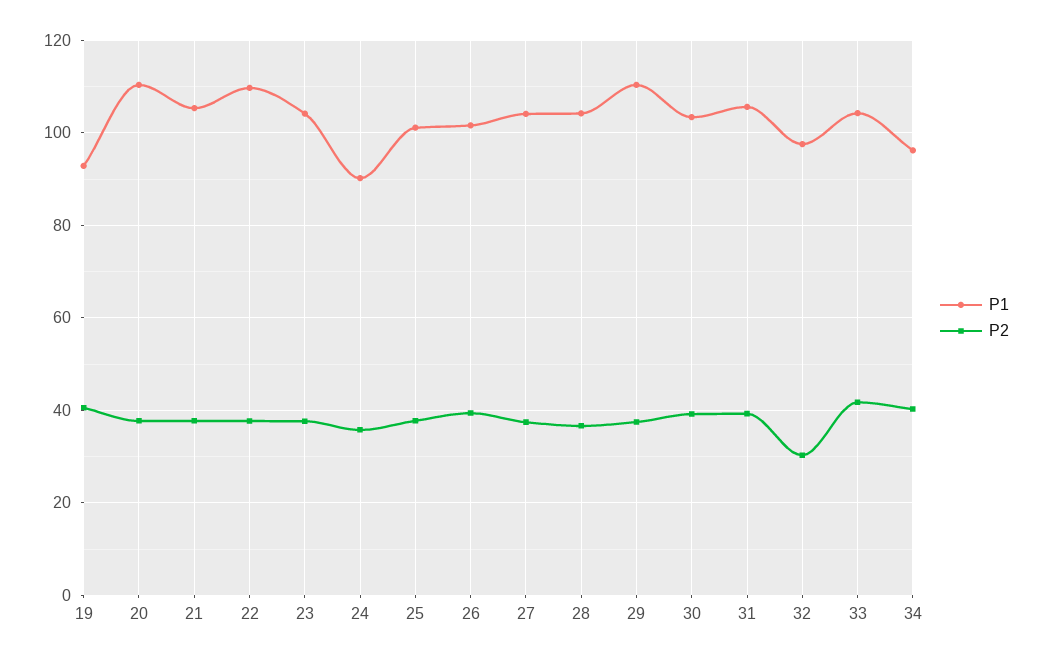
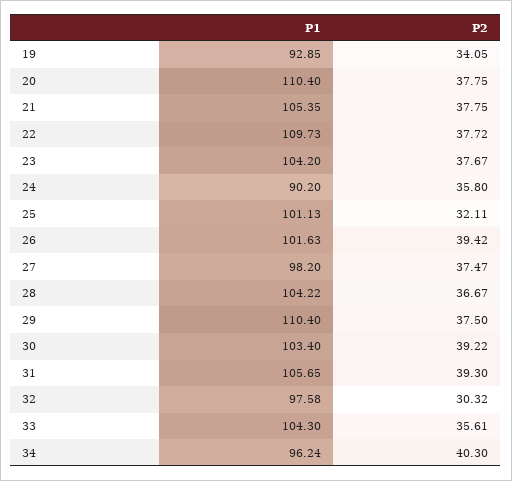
P2, 19: 40 -> 34.05
P2, 25: 38 -> 32.11
P1, 27: 104 -> 98.2
P2, 33: 42 -> 35.61

